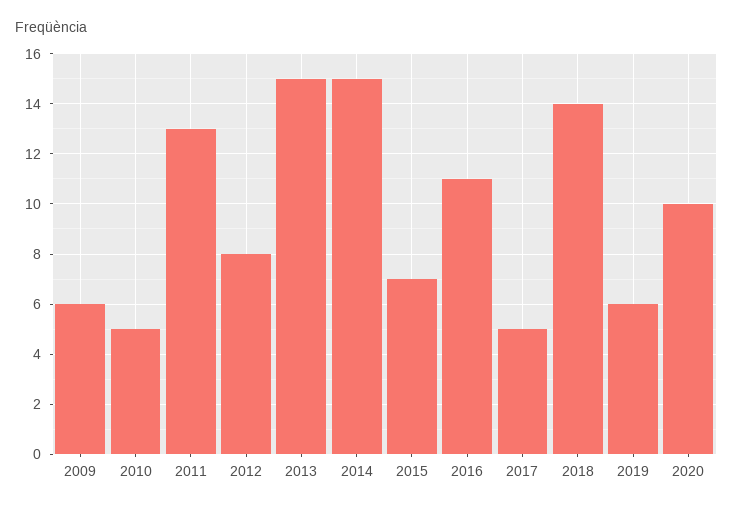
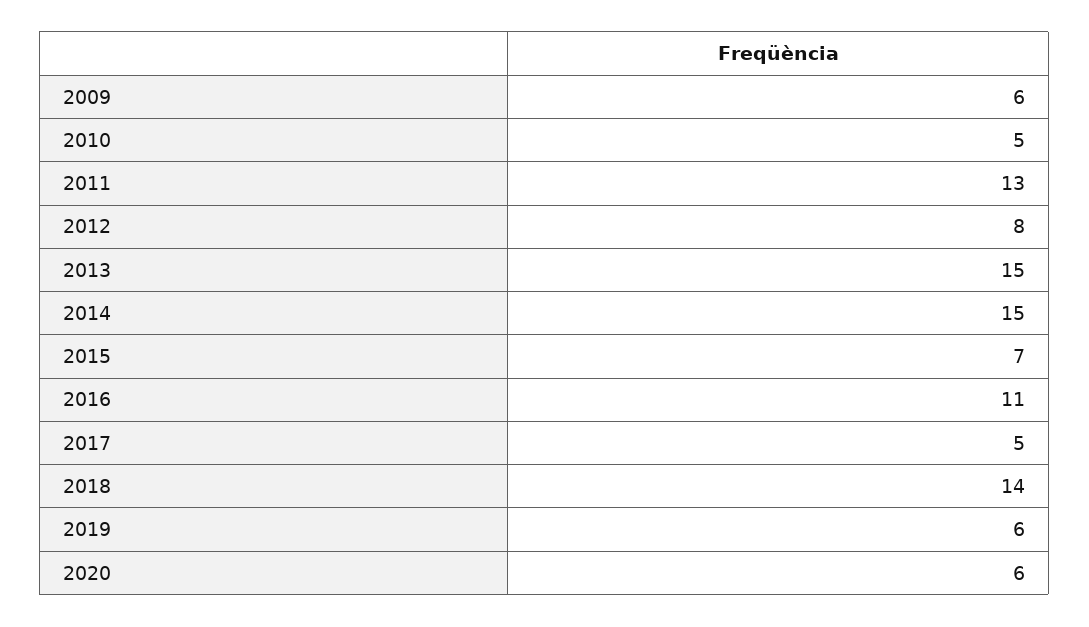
2020: 10 -> 6

